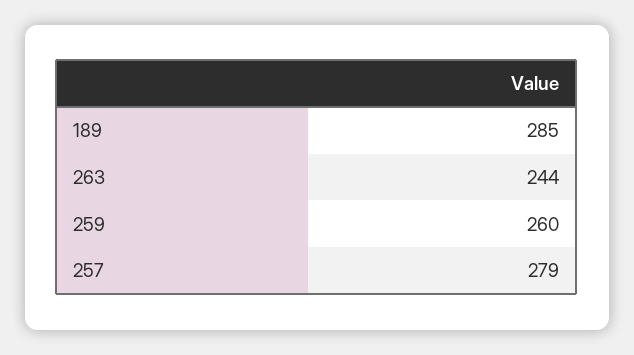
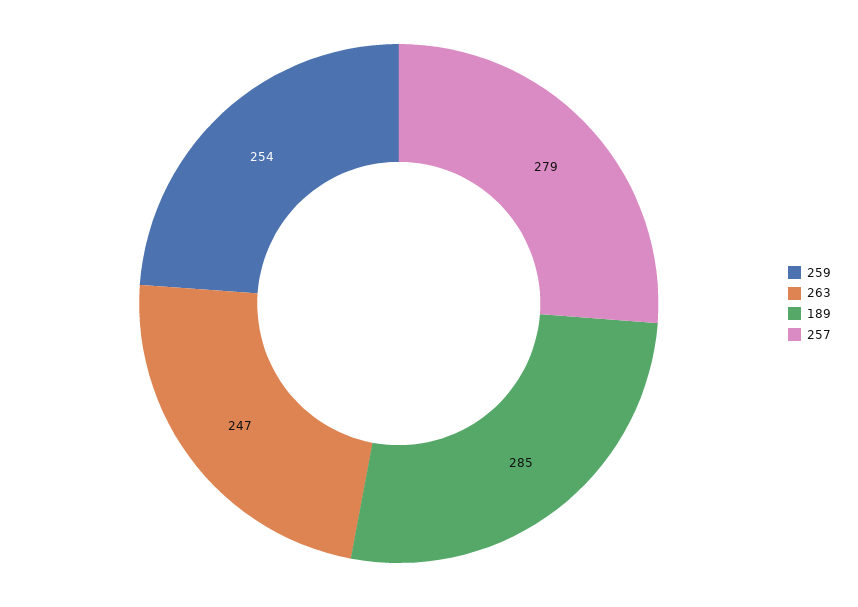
263: 244 -> 247
259: 260 -> 254

